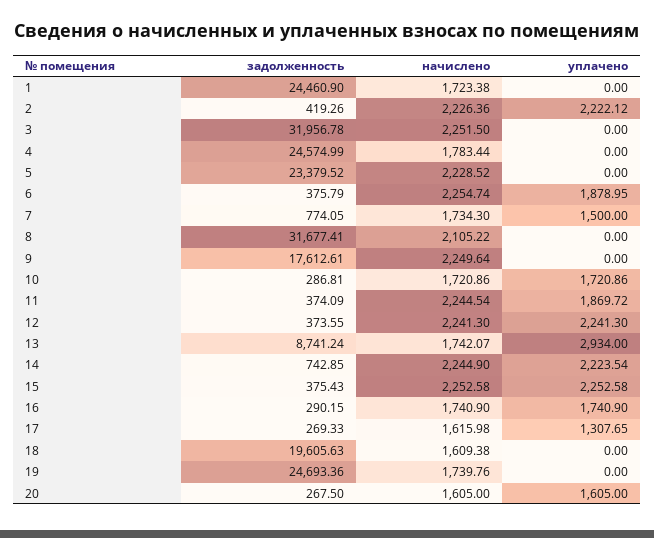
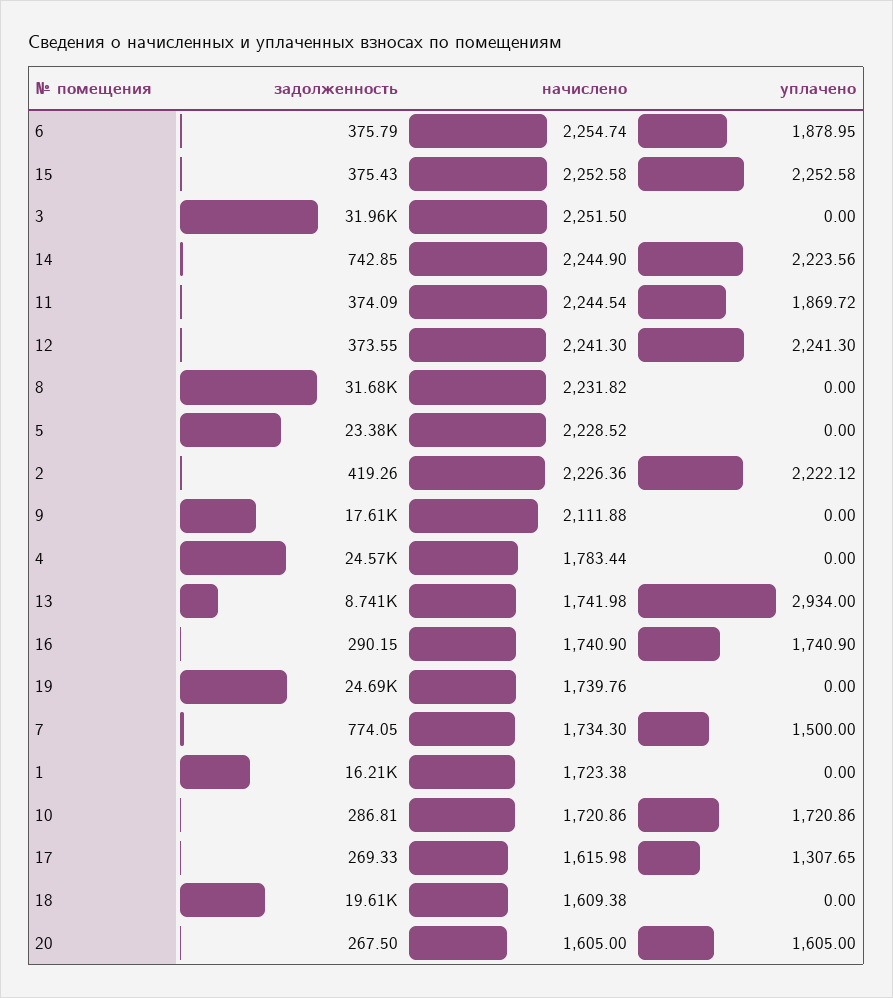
задолженность, 1: 24460.9 -> 16210
начислено, 8: 2105.22 -> 2231.82
начислено, 9: 2249.64 -> 2111.88
начислено, 13: 1742.07 -> 1741.98
уплачено, 14: 2223.54 -> 2223.56

